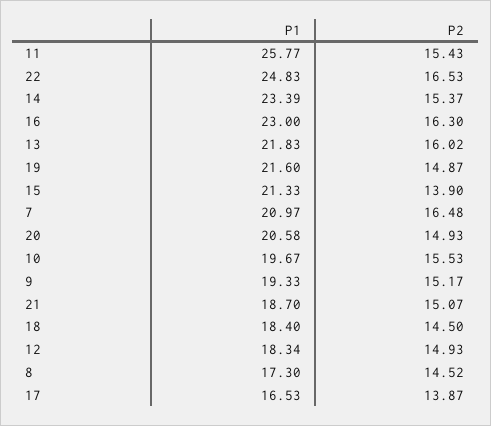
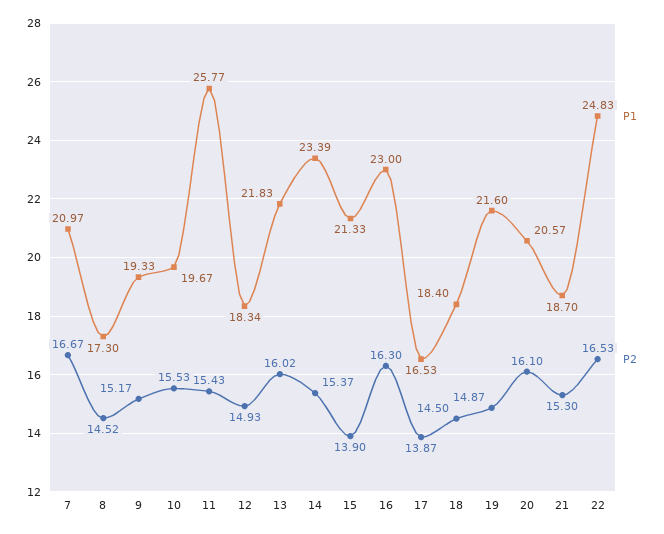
P2, 7: 16.48 -> 16.67
P1, 20: 20.58 -> 20.57
P2, 20: 14.93 -> 16.1
P2, 21: 15.07 -> 15.3

